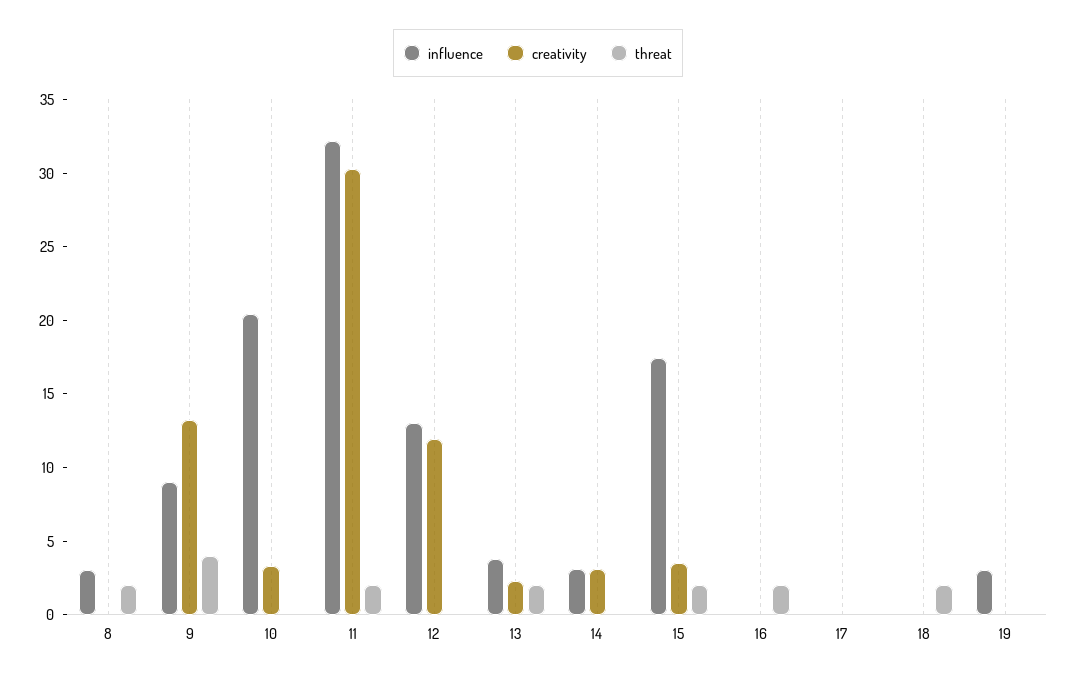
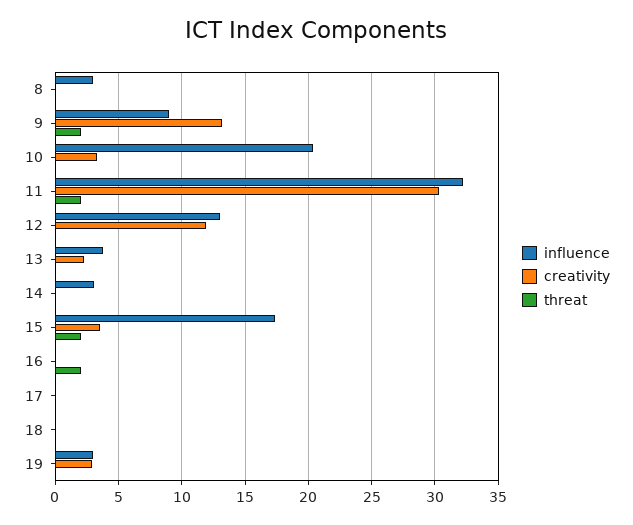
threat, 8: 2 -> 0
threat, 9: 4 -> 2
threat, 13: 2 -> 0
creativity, 14: 3 -> 0
threat, 18: 2 -> 0
creativity, 19: 0 -> 3

